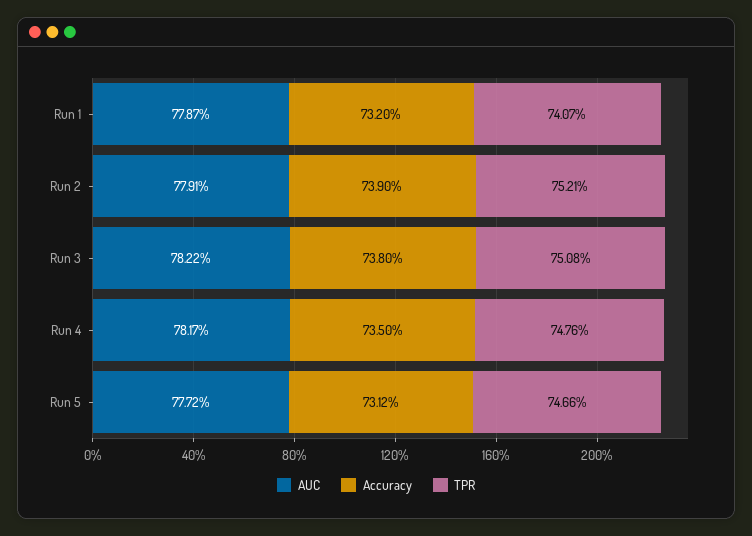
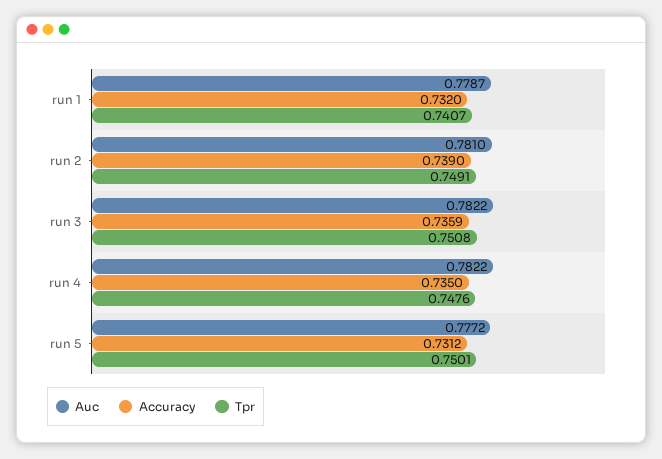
AUC, Run 2: 0.7791 -> 0.781
TPR, Run 2: 0.7521 -> 0.7491
Accuracy, Run 3: 0.738 -> 0.7359
AUC, Run 4: 0.7817 -> 0.7822
TPR, Run 5: 0.7466 -> 0.7501

